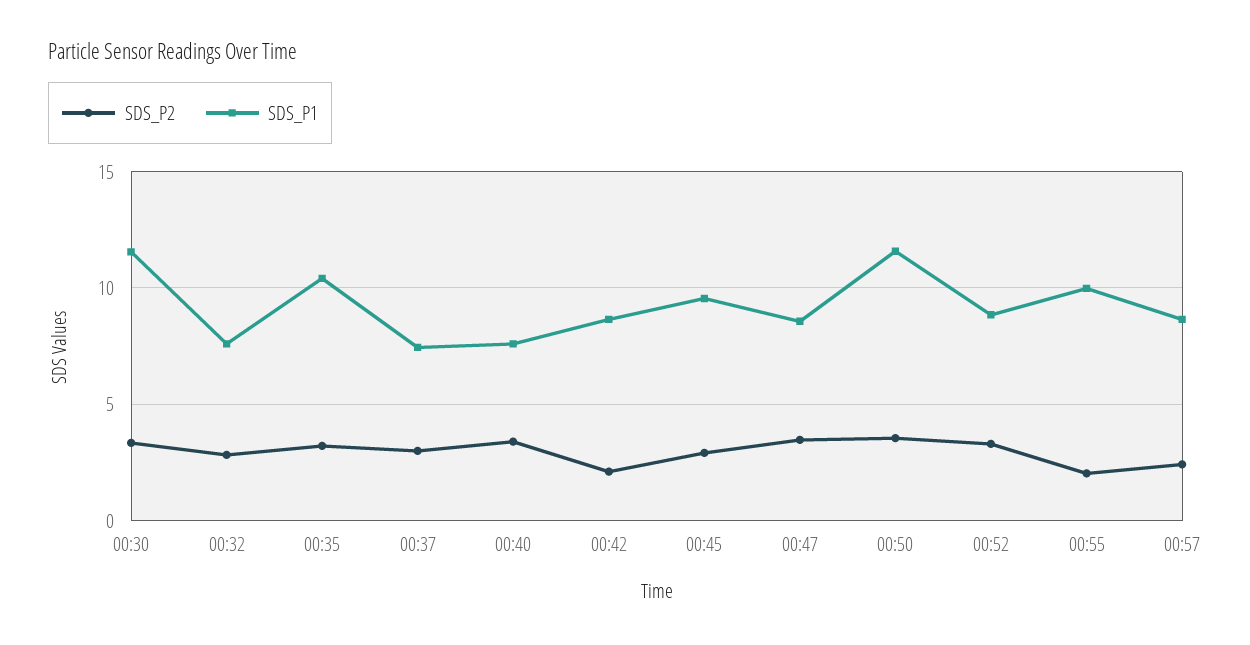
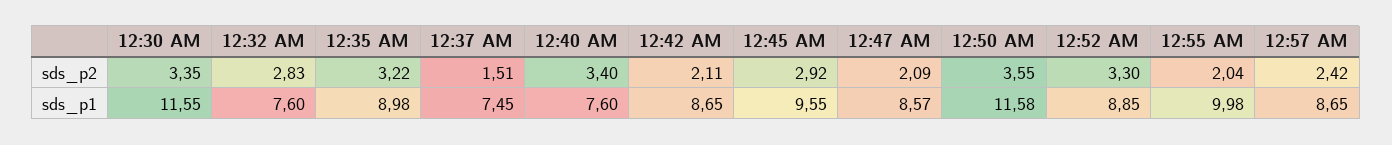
SDS_P1, 00:35: 10.5 -> 8.98
SDS_P2, 00:37: 3 -> 1.51
SDS_P2, 00:47: 3.5 -> 2.09

